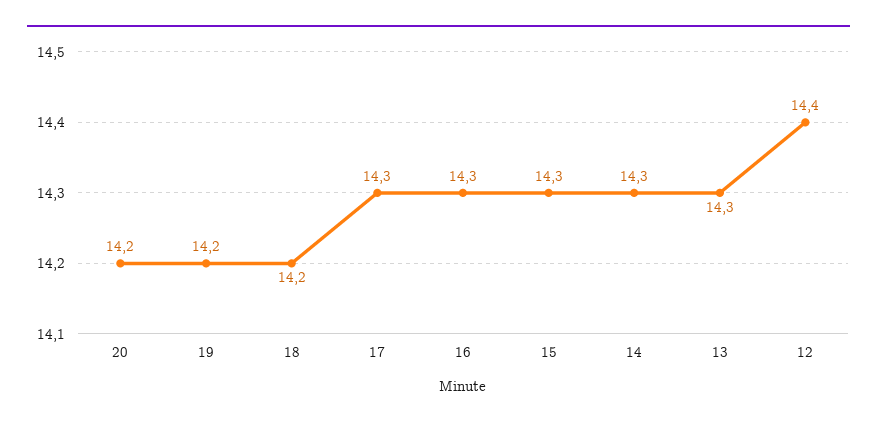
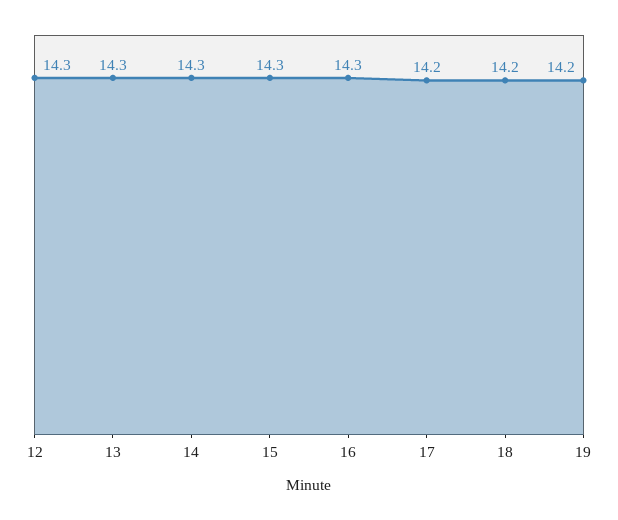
20: 14.2 -> none
17: 14.3 -> 14.2
12: 14.4 -> 14.3

